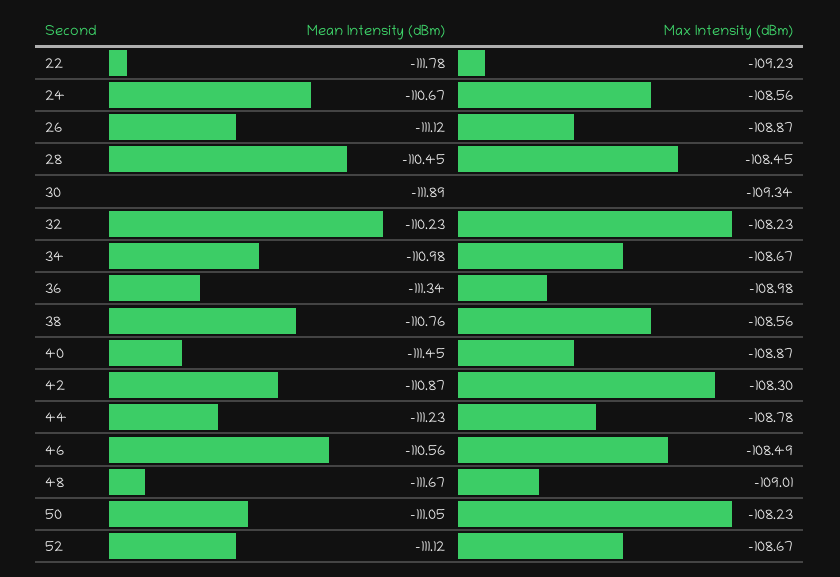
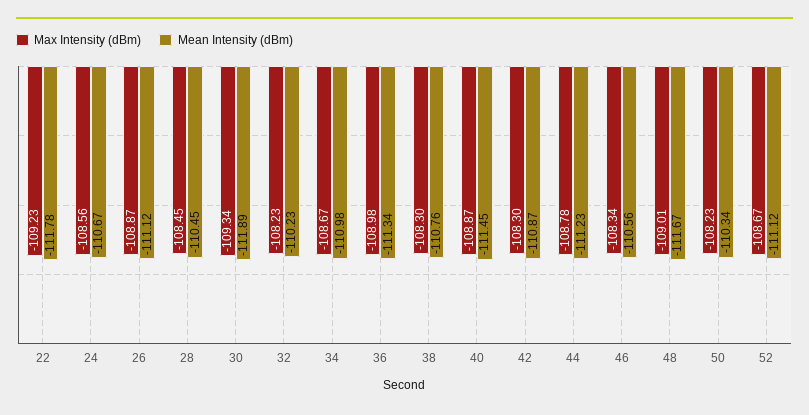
Max Intensity (dBm), 38: -108.56 -> -108.3
Max Intensity (dBm), 46: -108.49 -> -108.34
Mean Intensity (dBm), 50: -111.05 -> -110.34

